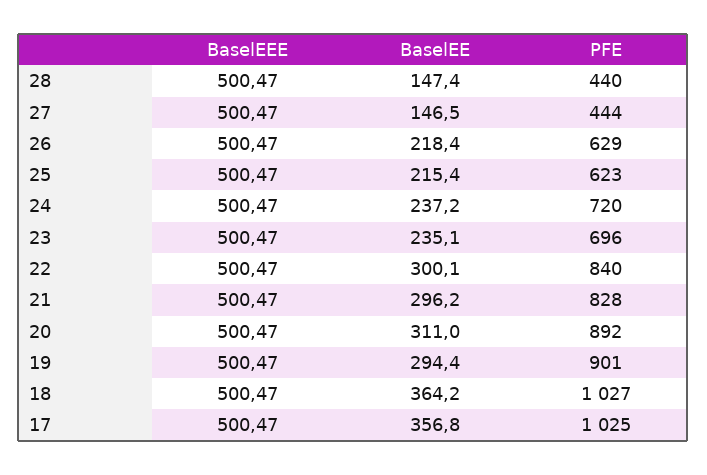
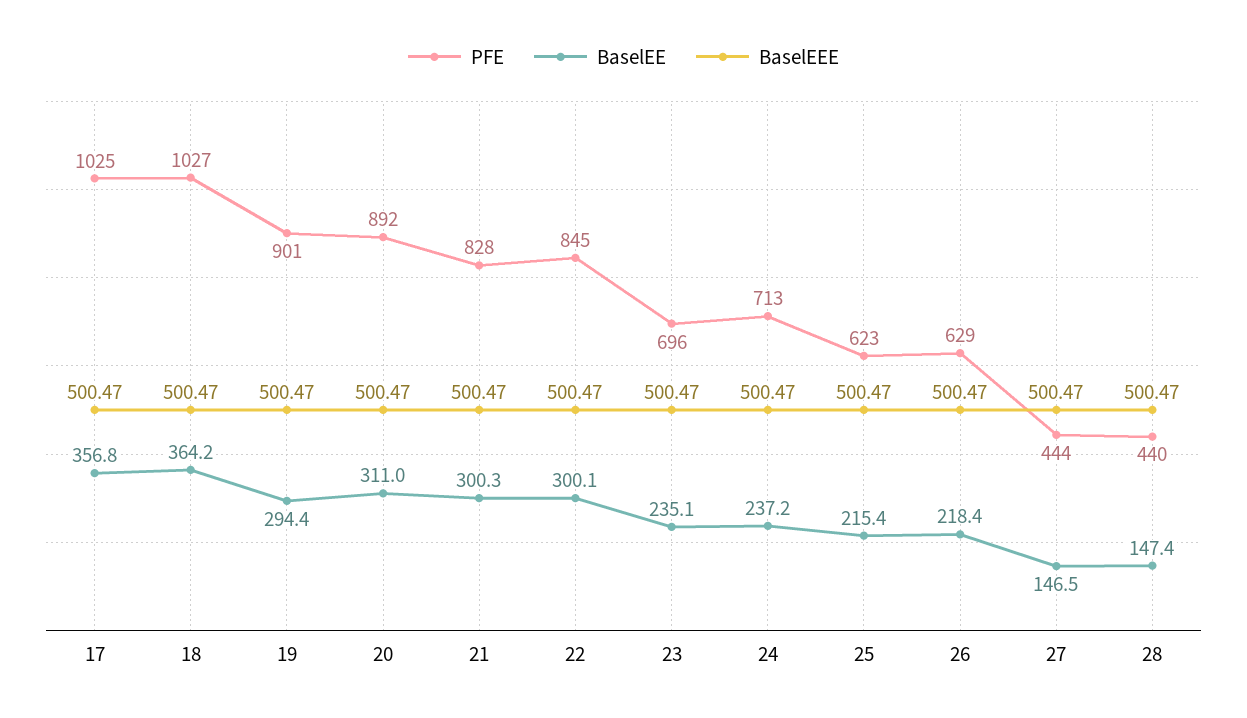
PFE, 24: 720 -> 713
PFE, 22: 840 -> 845
BaselEE, 21: 296.2 -> 300.3

